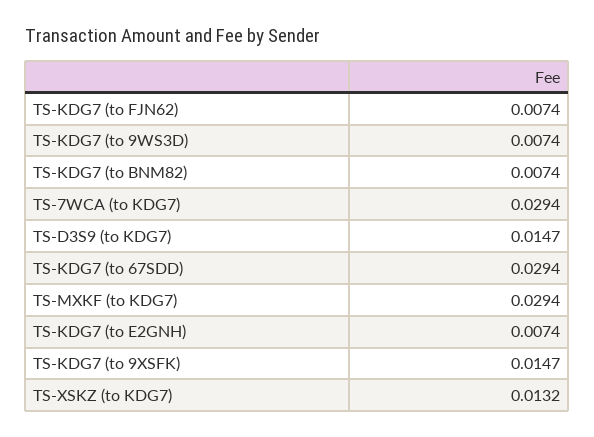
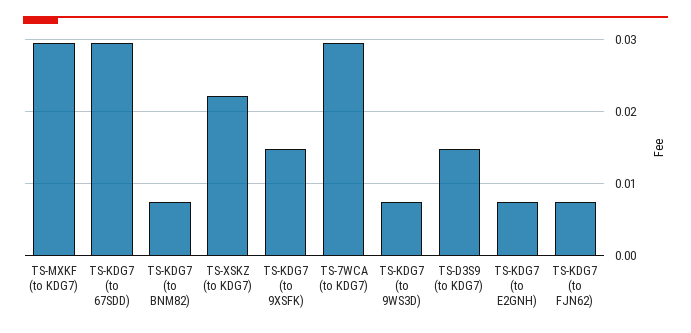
TS-XSKZ (to KDG7): 0.0132 -> 0.022

